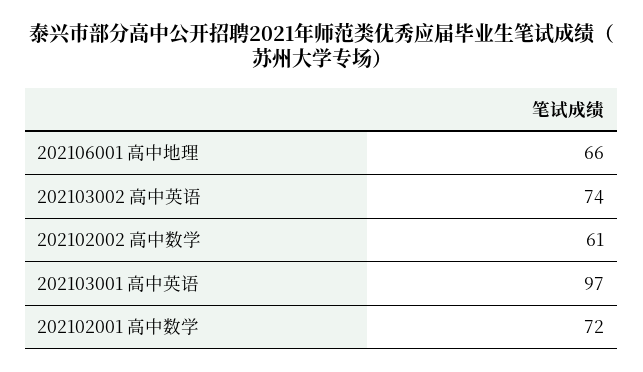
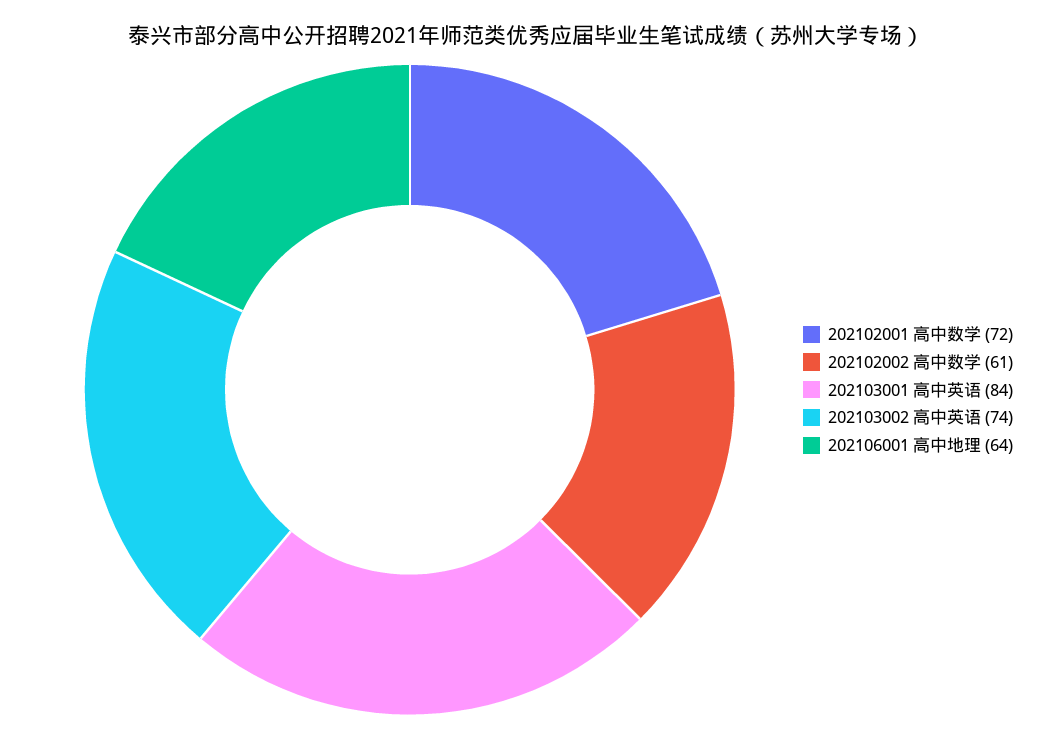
202106001 高中地理: 66 -> 64
202103001 高中英语: 97 -> 84

